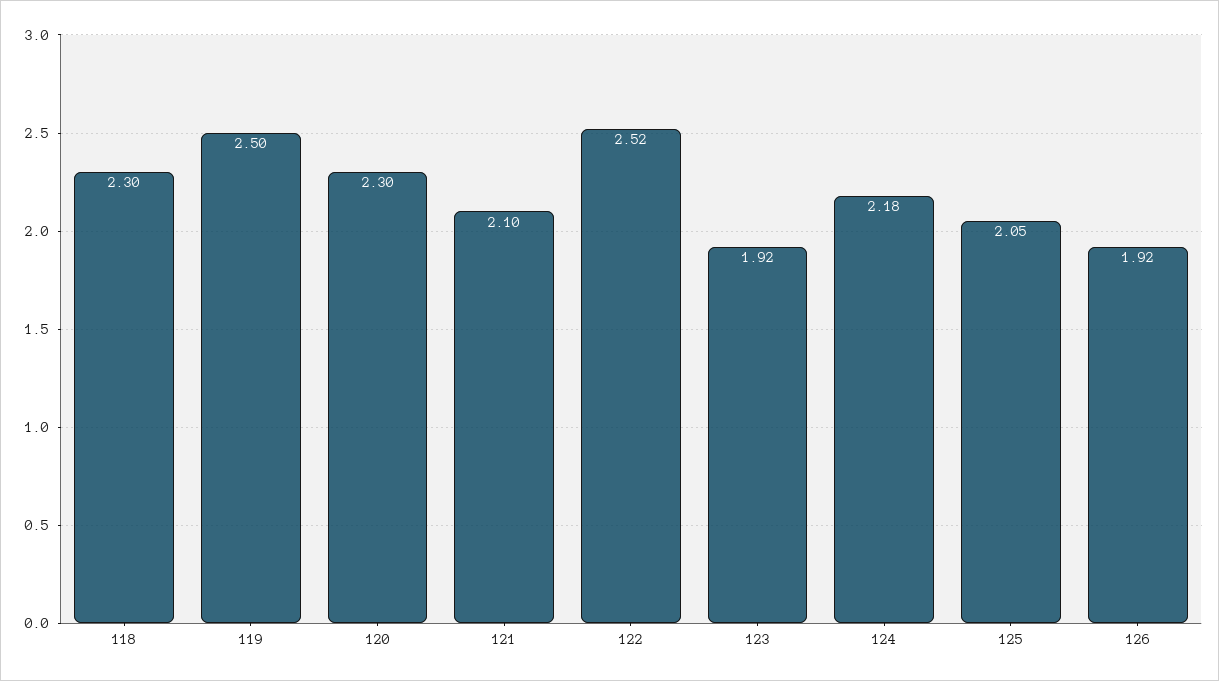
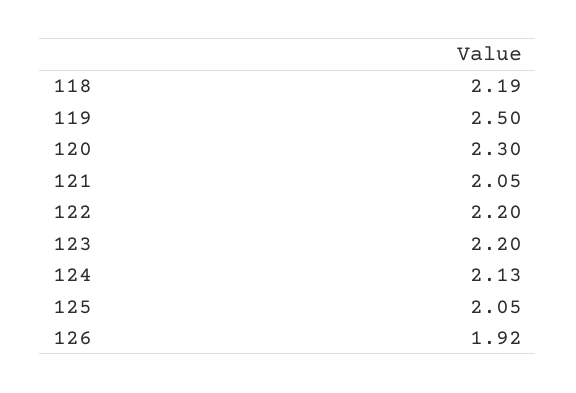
118: 2.3 -> 2.19
121: 2.1 -> 2.05
122: 2.52 -> 2.2
123: 1.92 -> 2.2
124: 2.18 -> 2.13

